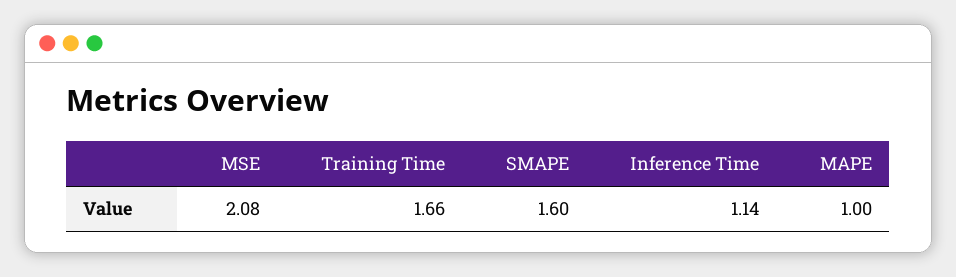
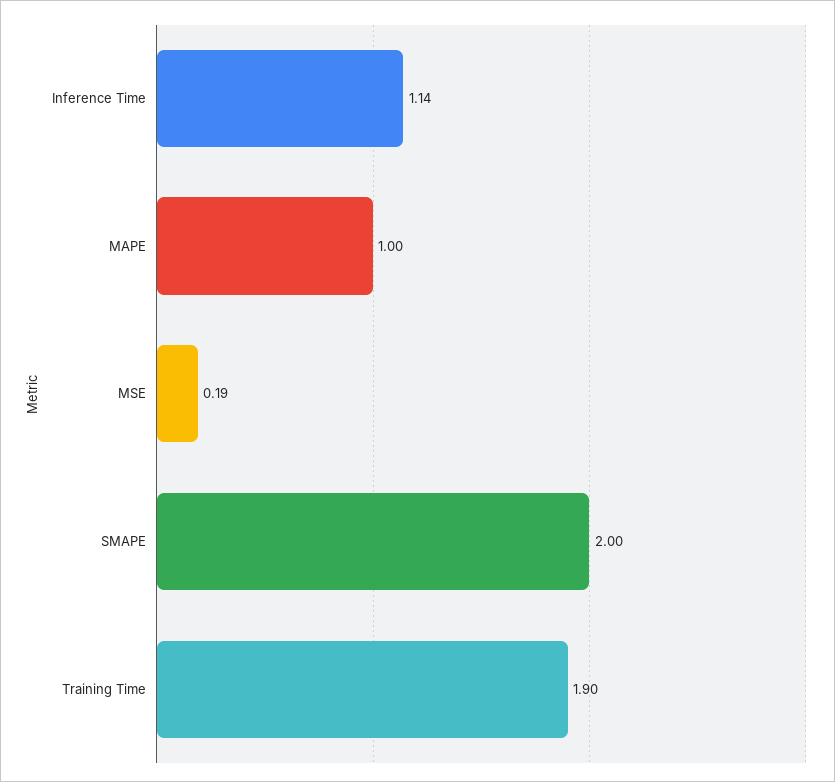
MSE: 2.08 -> 0.19
Training Time: 1.66 -> 1.9
SMAPE: 1.6 -> 2

